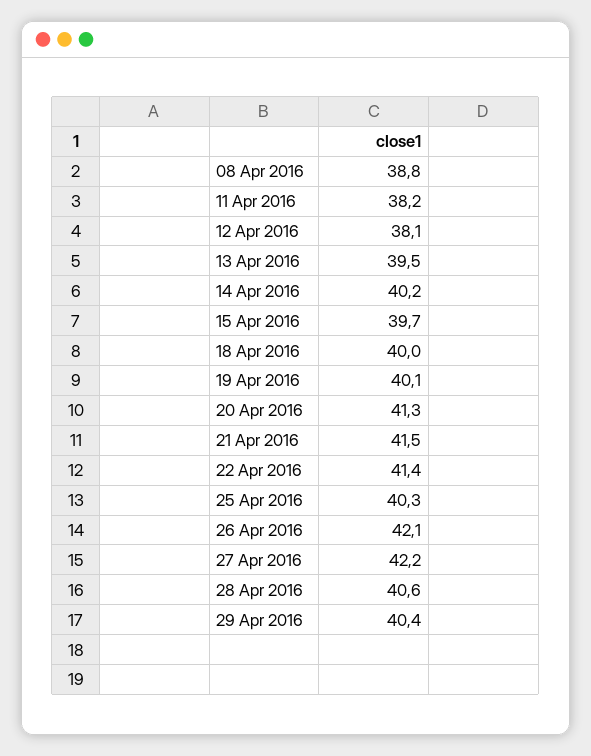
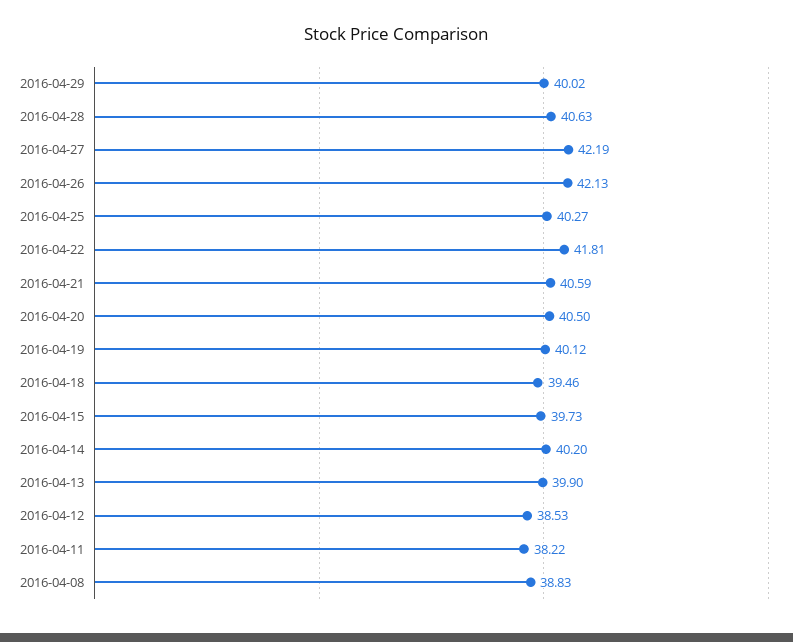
12 Apr 2016: 38.1 -> 38.53
13 Apr 2016: 39.5 -> 39.9
18 Apr 2016: 40 -> 39.46
20 Apr 2016: 41.3 -> 40.5
21 Apr 2016: 41.5 -> 40.59
22 Apr 2016: 41.4 -> 41.81
29 Apr 2016: 40.4 -> 40.02

